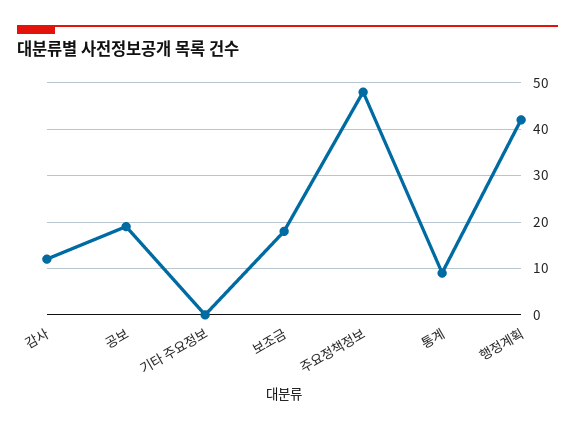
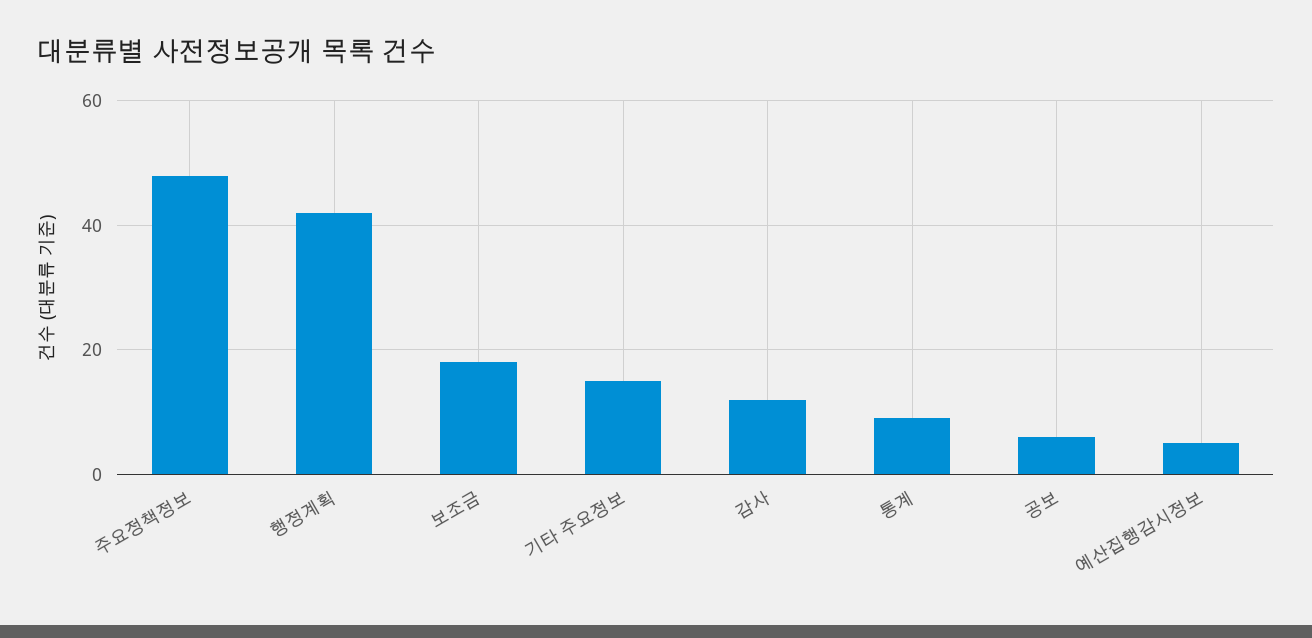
공보: 20 -> 5
기타 주요정보: 0 -> 15
예산집행감시정보: none -> 5

